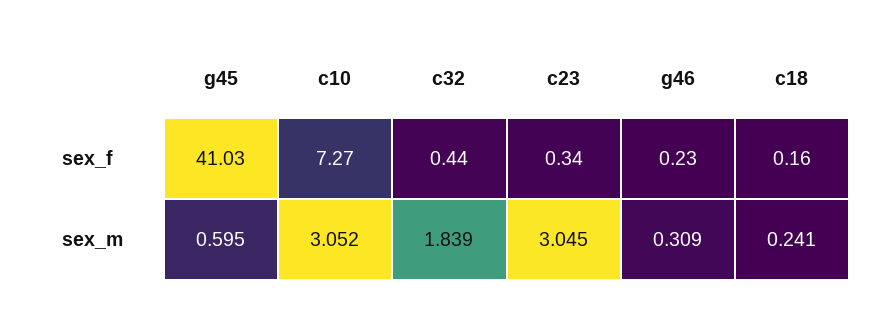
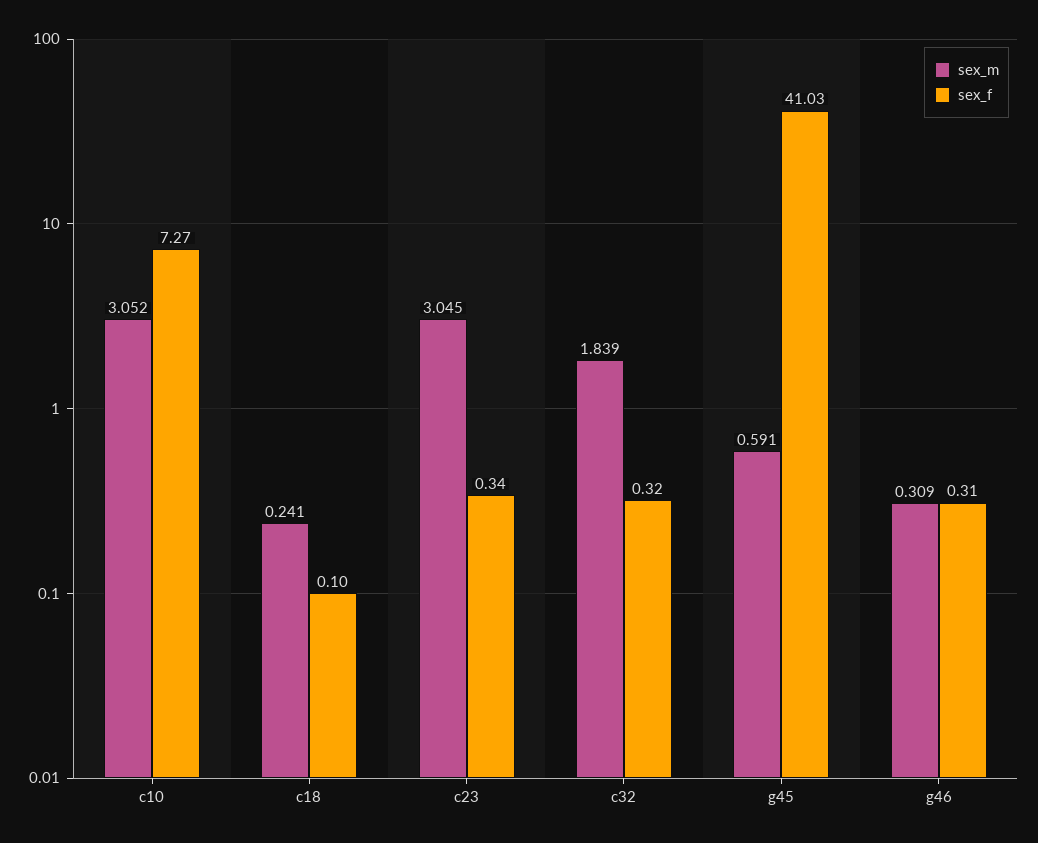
sex_f, c32: 0.44 -> 0.32
sex_f, g46: 0.23 -> 0.31
sex_f, c18: 0.16 -> 0.1
sex_m, g45: 0.595 -> 0.591

